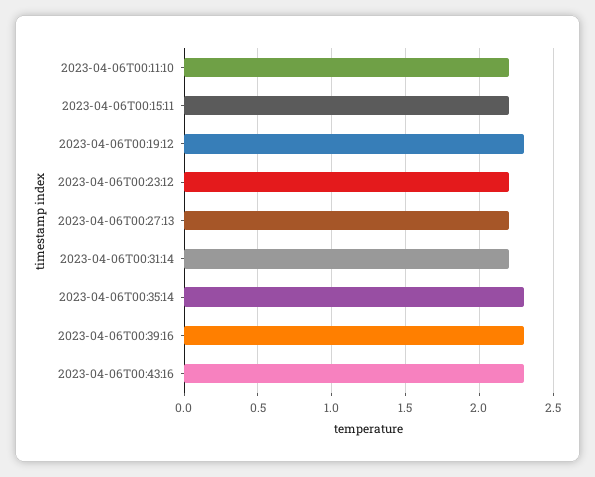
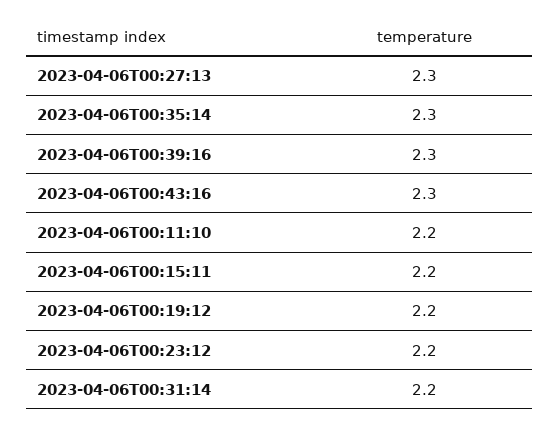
2023-04-06T00:19:12: 2.3 -> 2.2
2023-04-06T00:27:13: 2.2 -> 2.3

